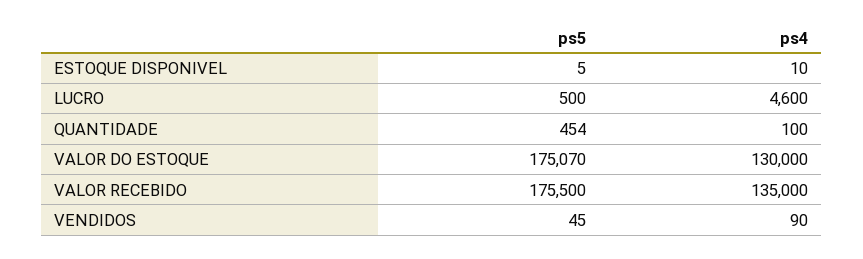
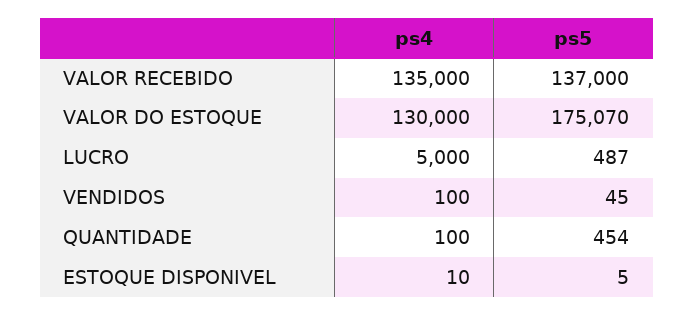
ps5, LUCRO: 500 -> 487
ps4, LUCRO: 4600 -> 5000
ps5, VALOR RECEBIDO: 175500 -> 137000
ps4, VENDIDOS: 90 -> 100

